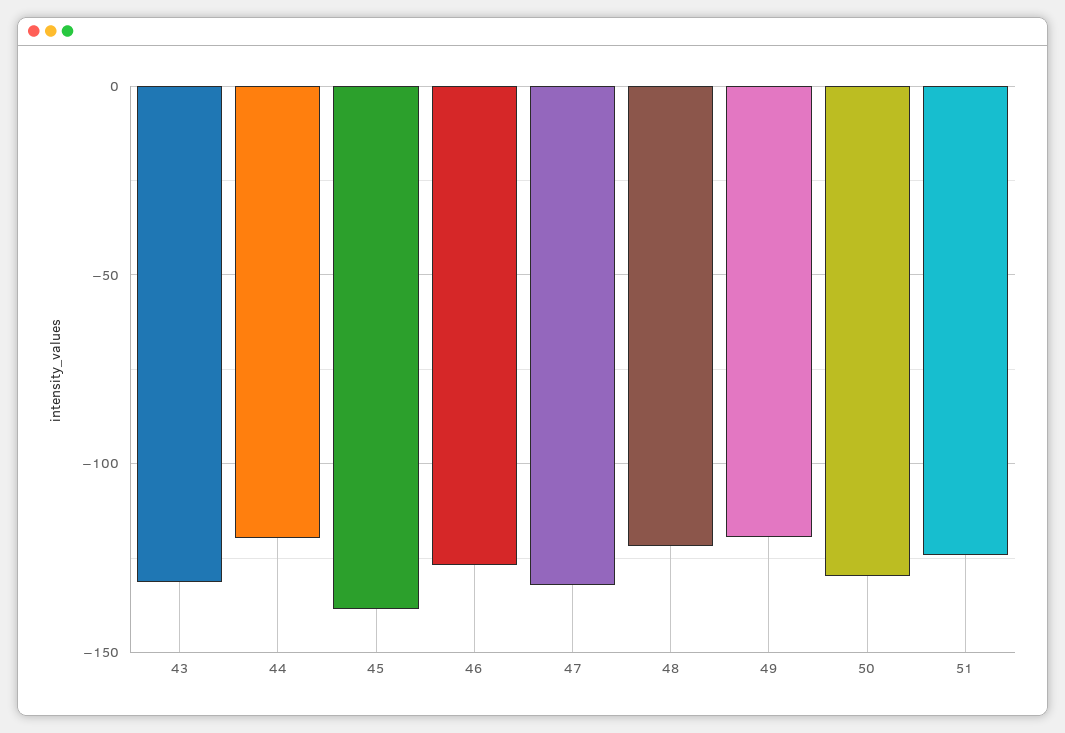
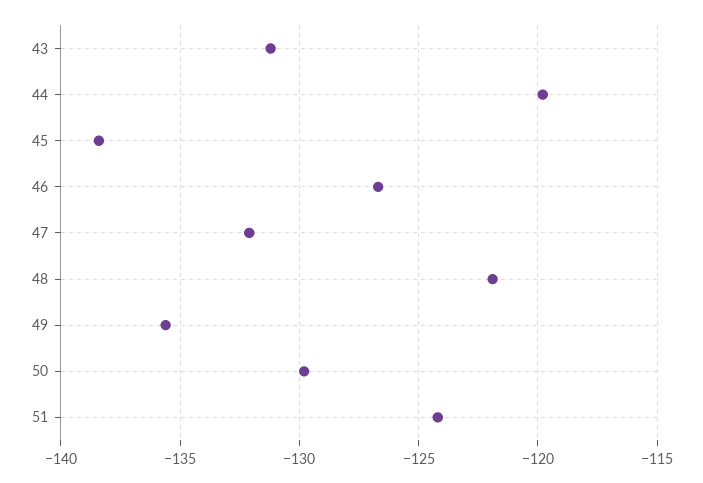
49: -120 -> -135.5

